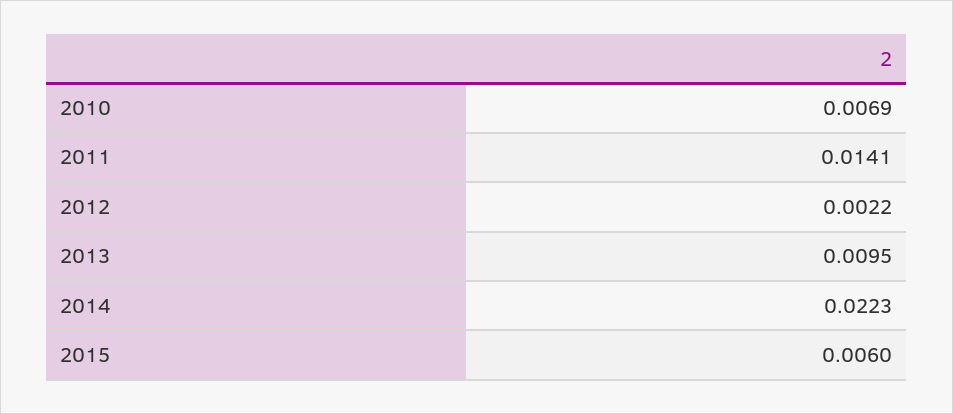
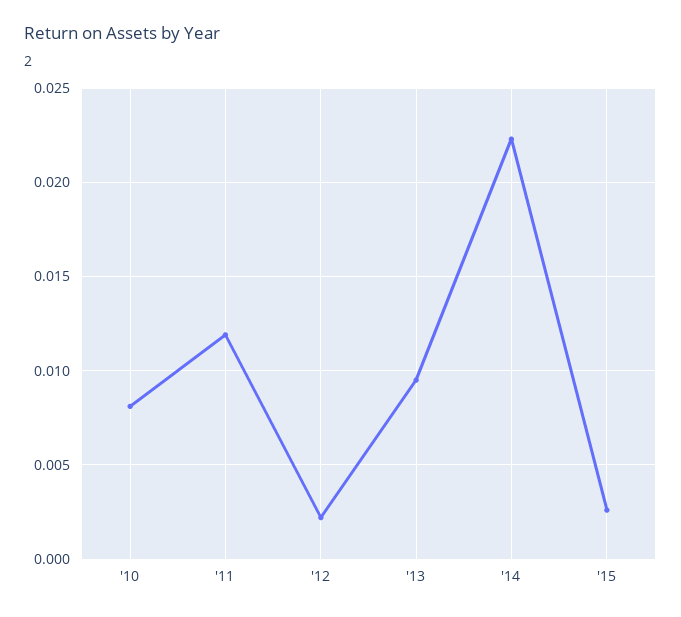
2010: 0.0069 -> 0.008
2011: 0.0141 -> 0.012
2015: 0.006 -> 0.0025

